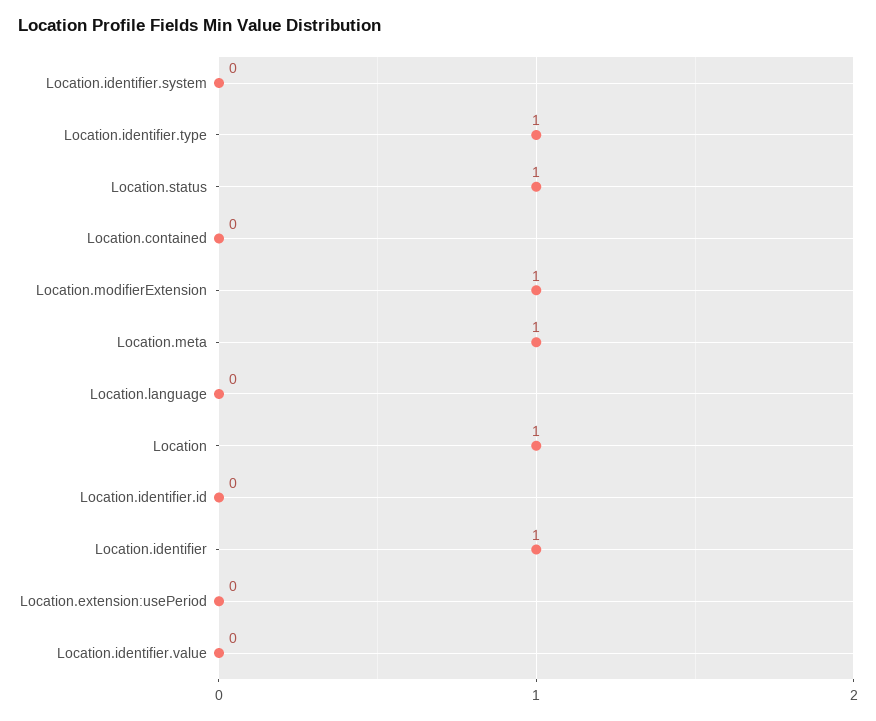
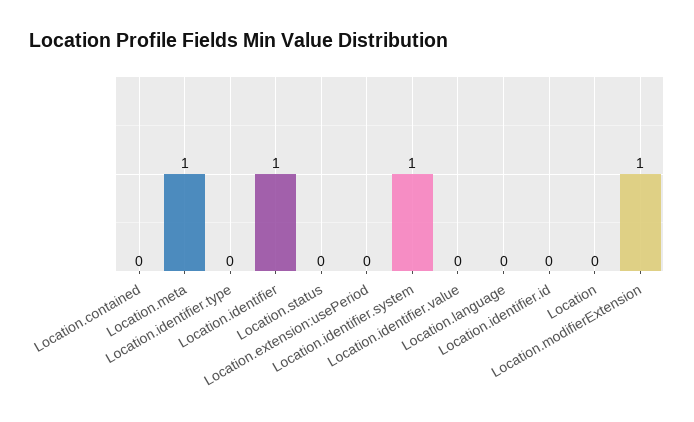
Location.identifier.system: 0 -> 1
Location.identifier.type: 1 -> 0
Location.status: 1 -> 0
Location: 1 -> 0

